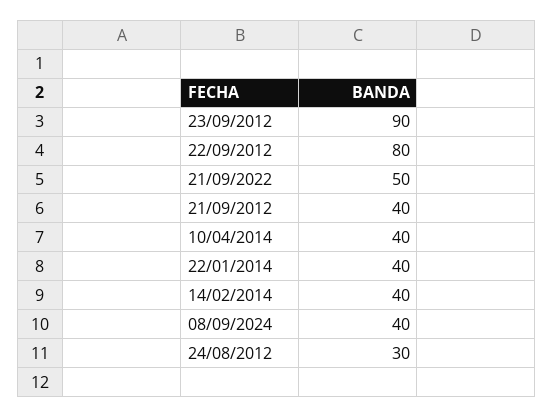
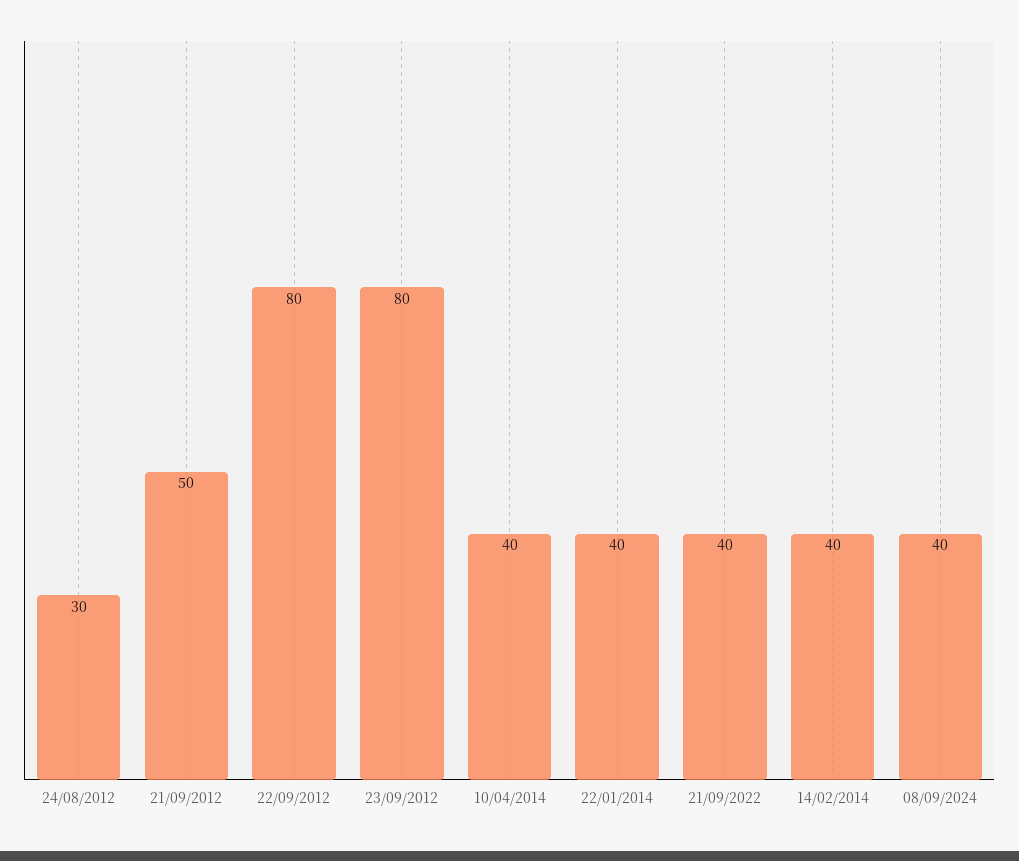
23/09/2012: 90 -> 80
21/09/2022: 50 -> 40
21/09/2012: 40 -> 50

